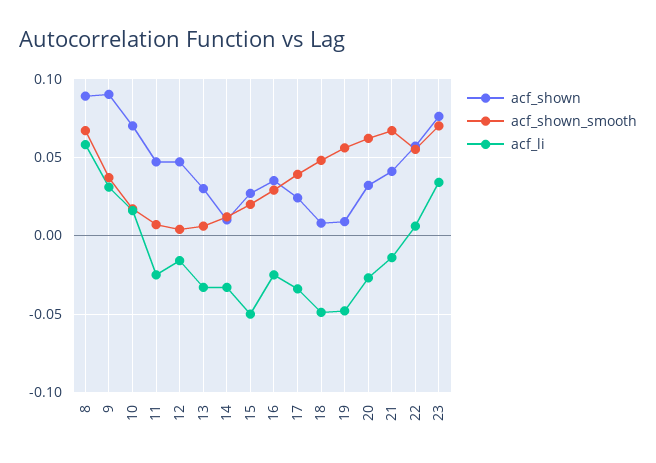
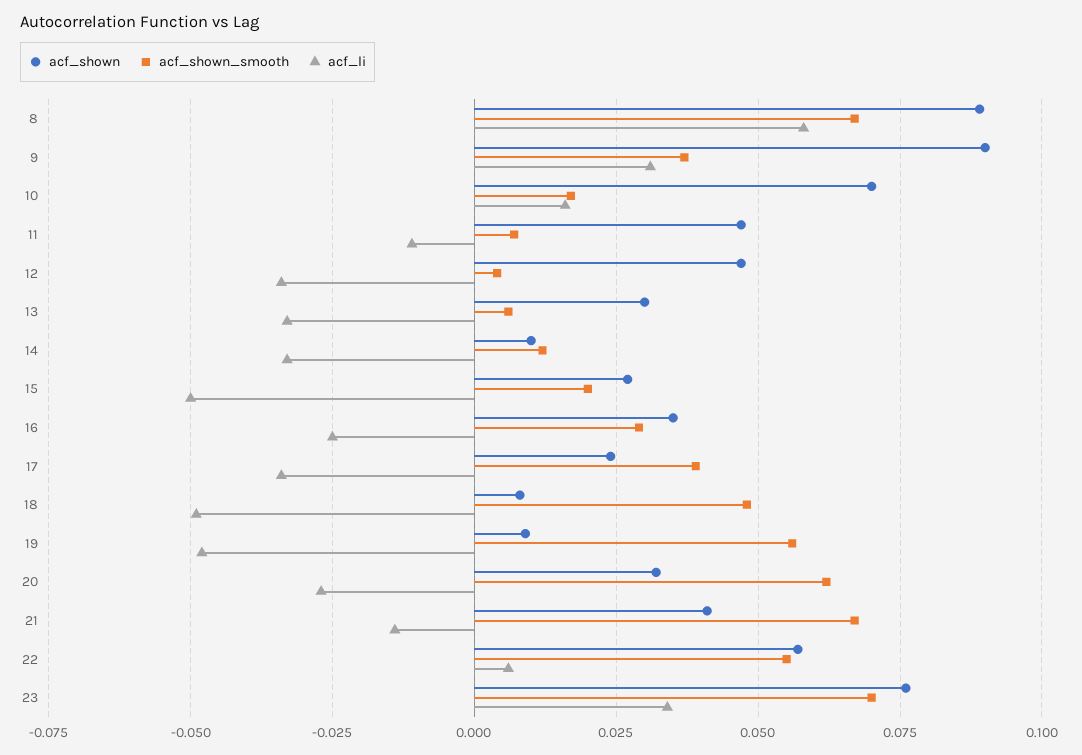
acf_li, 11: -0.025 -> -0.01
acf_li, 12: -0.015 -> -0.035

